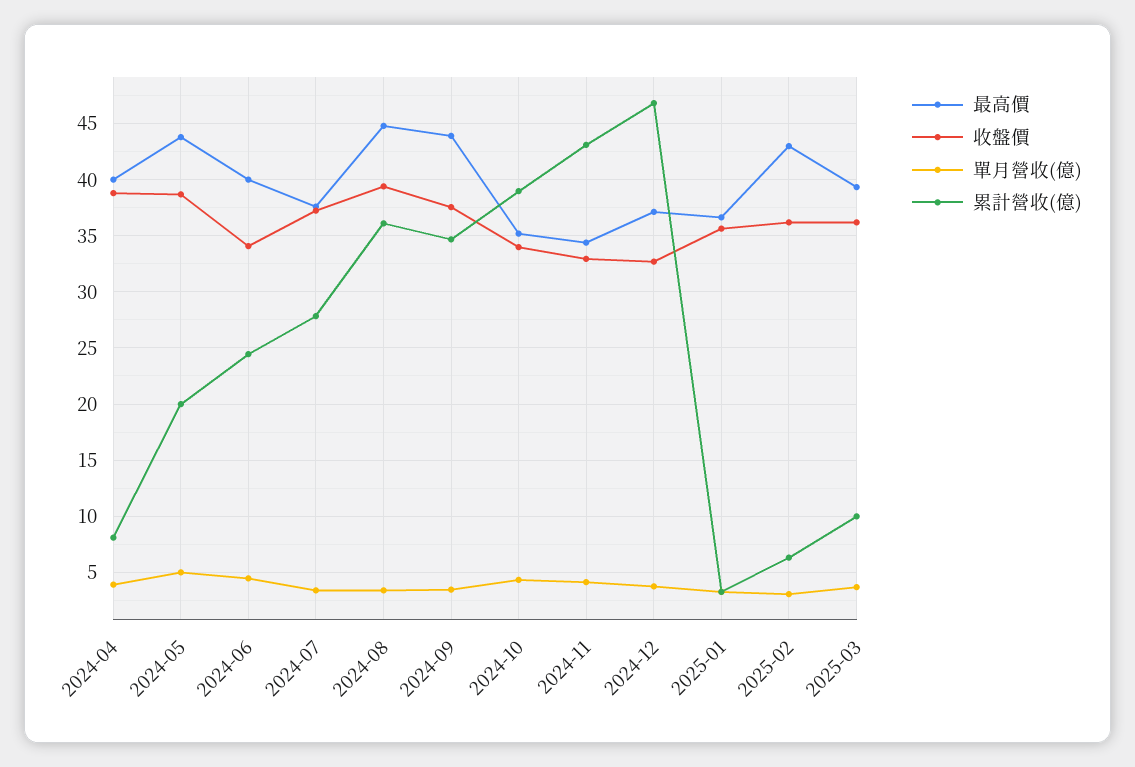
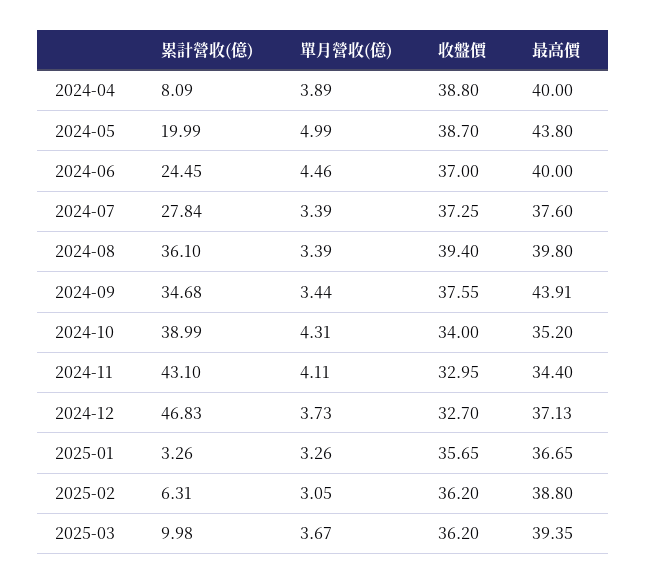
收盤價, 2024-06: 34 -> 37
最高價, 2024-08: 45 -> 39.8
最高價, 2025-02: 43 -> 38.8

